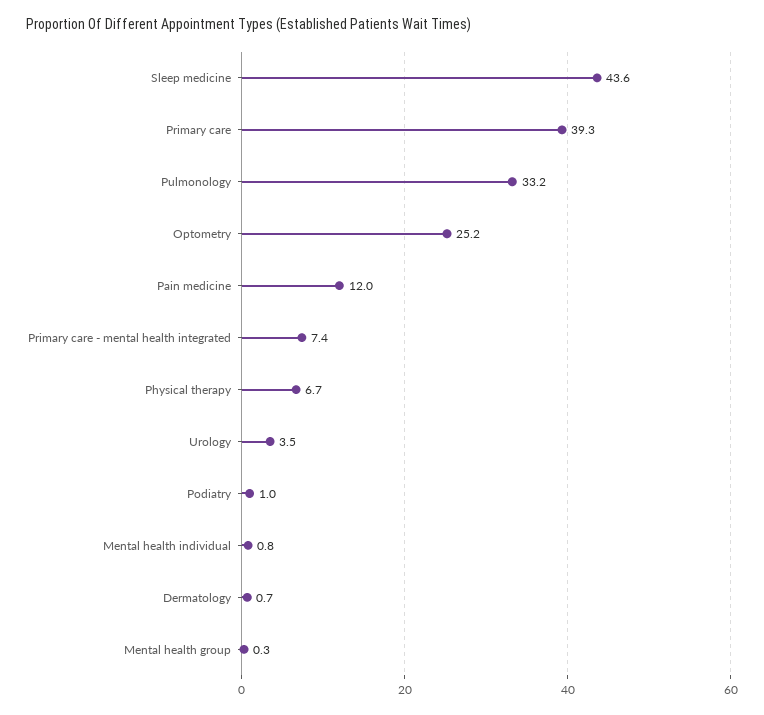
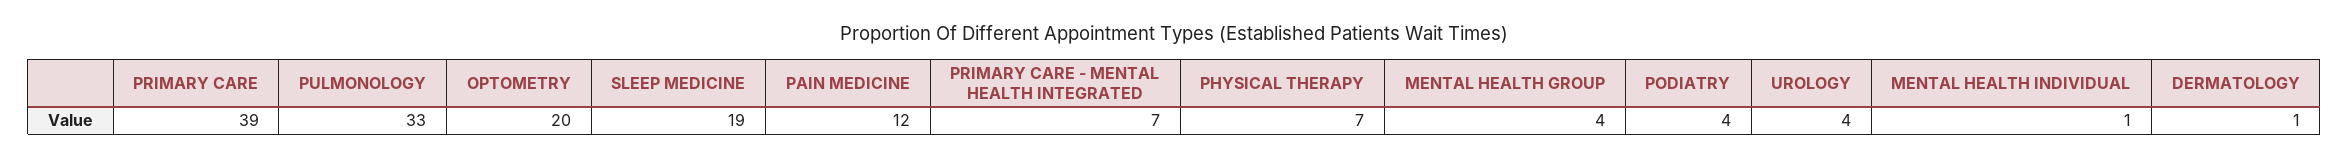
Sleep medicine: 43.6 -> 19
Optometry: 25.2 -> 20
Podiatry: 1 -> 4
Mental health group: 0.3 -> 4

